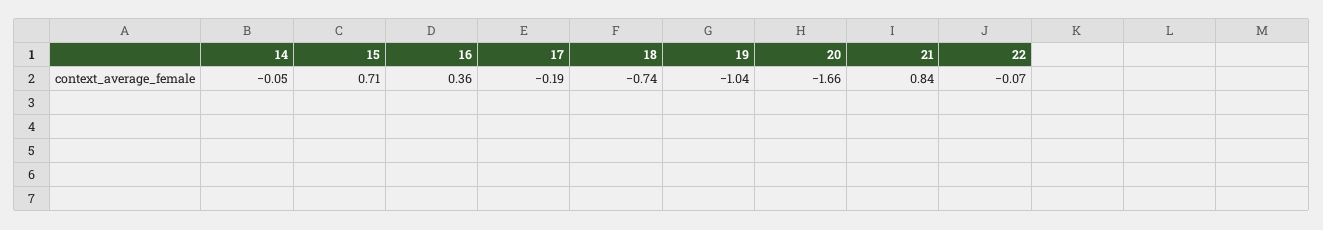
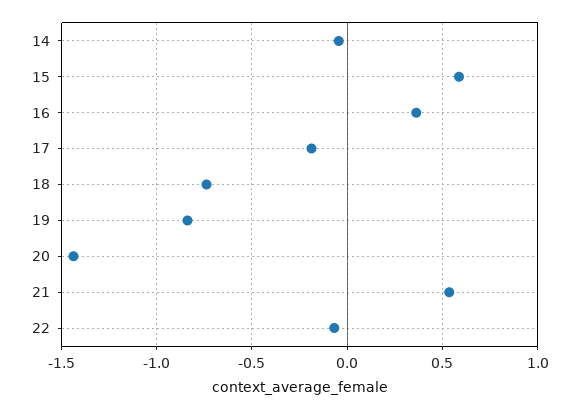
15: 0.71 -> 0.6
19: -1.04 -> -0.85
20: -1.66 -> -1.45
21: 0.84 -> 0.55

